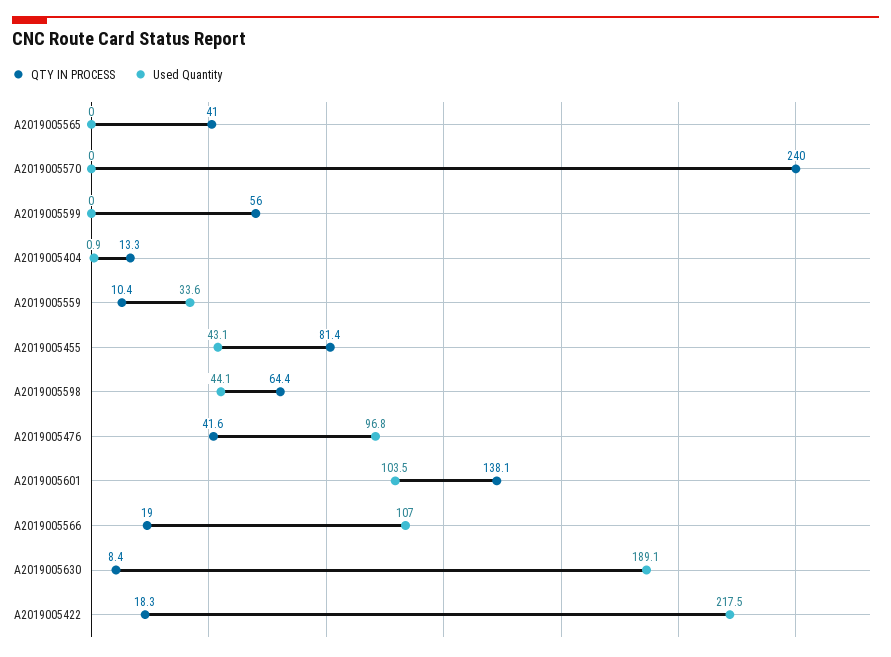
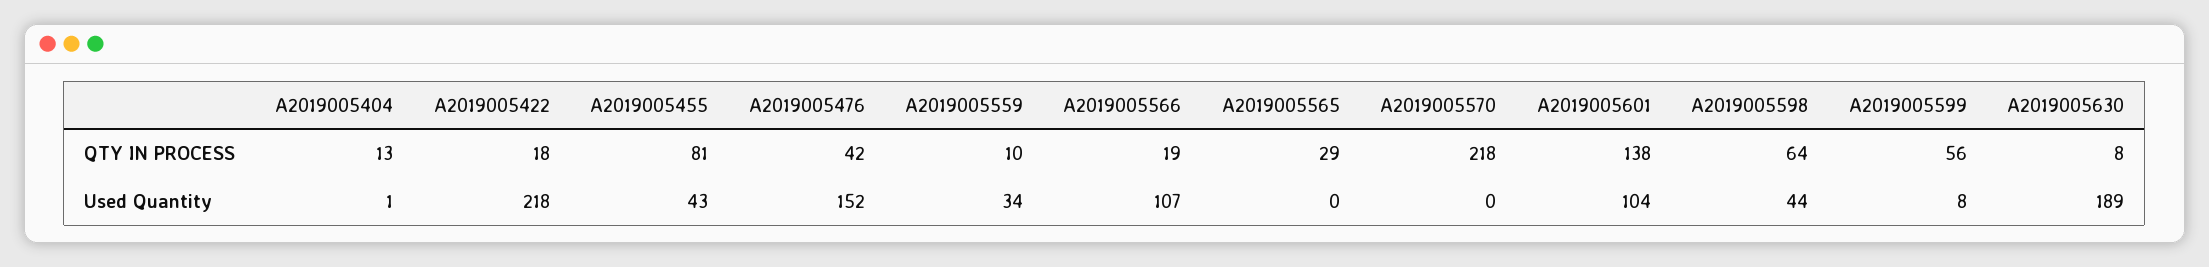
QTY IN PROCESS, A2019005565: 41 -> 29
QTY IN PROCESS, A2019005570: 240 -> 218
Used Quantity, A2019005599: 0 -> 8
Used Quantity, A2019005476: 96.8 -> 152

